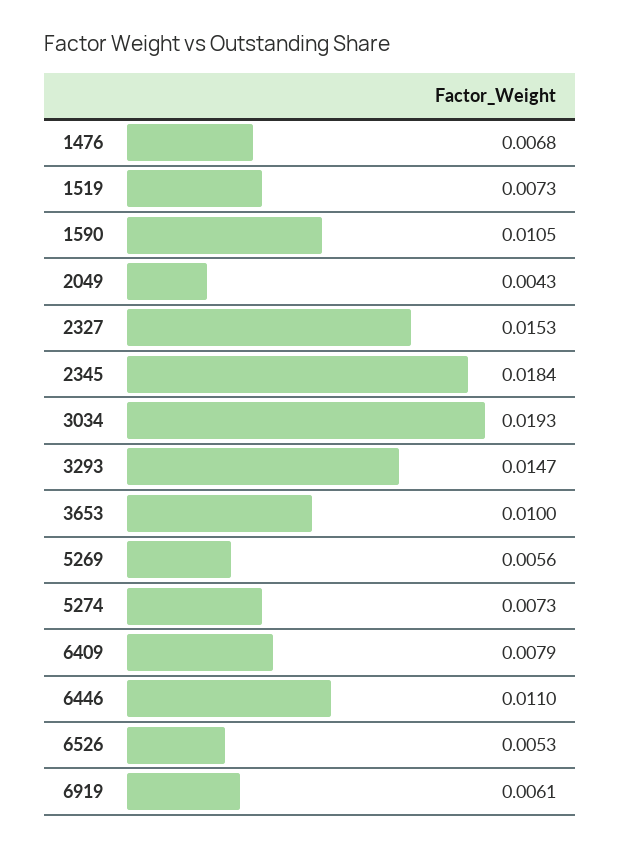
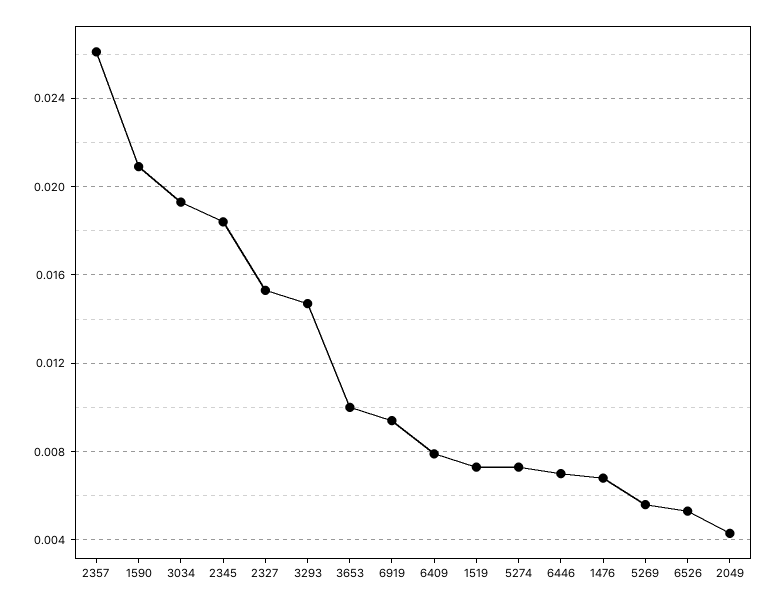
1590: 0.0105 -> 0.021
6446: 0.011 -> 0.007
6919: 0.0061 -> 0.0095
2357: none -> 0.026

